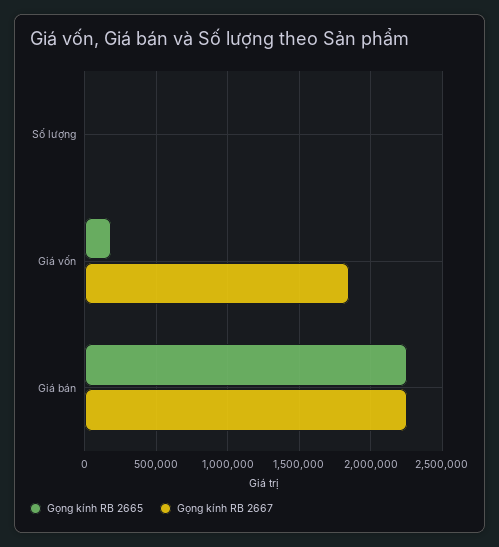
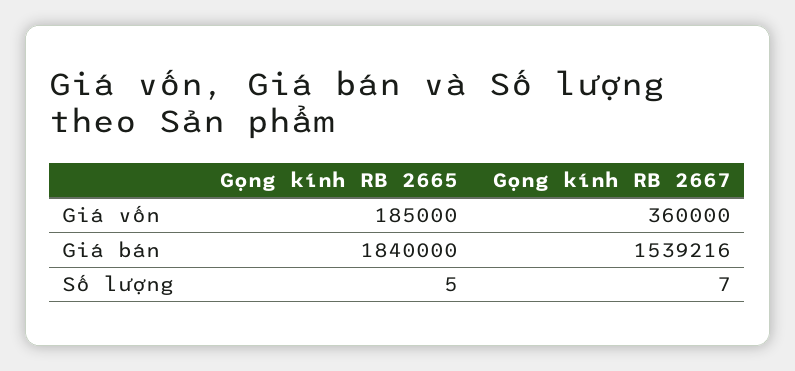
Gọng kính RB 2667, Giá vốn: 1850000 -> 360000
Gọng kính RB 2665, Giá bán: 2250000 -> 1840000
Gọng kính RB 2667, Giá bán: 2250000 -> 1539216

